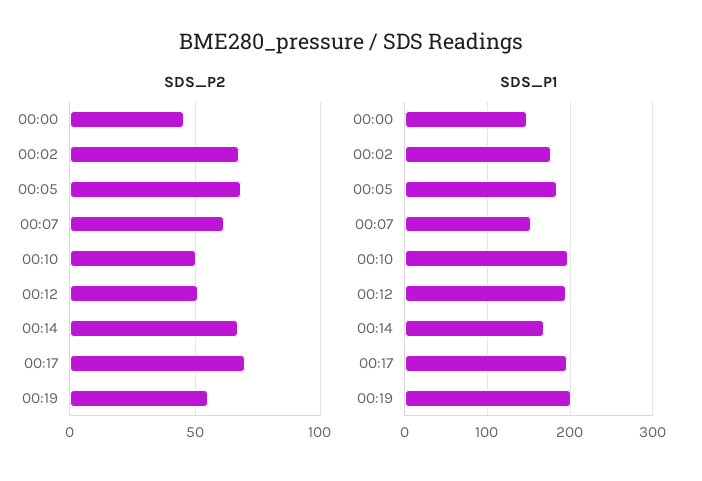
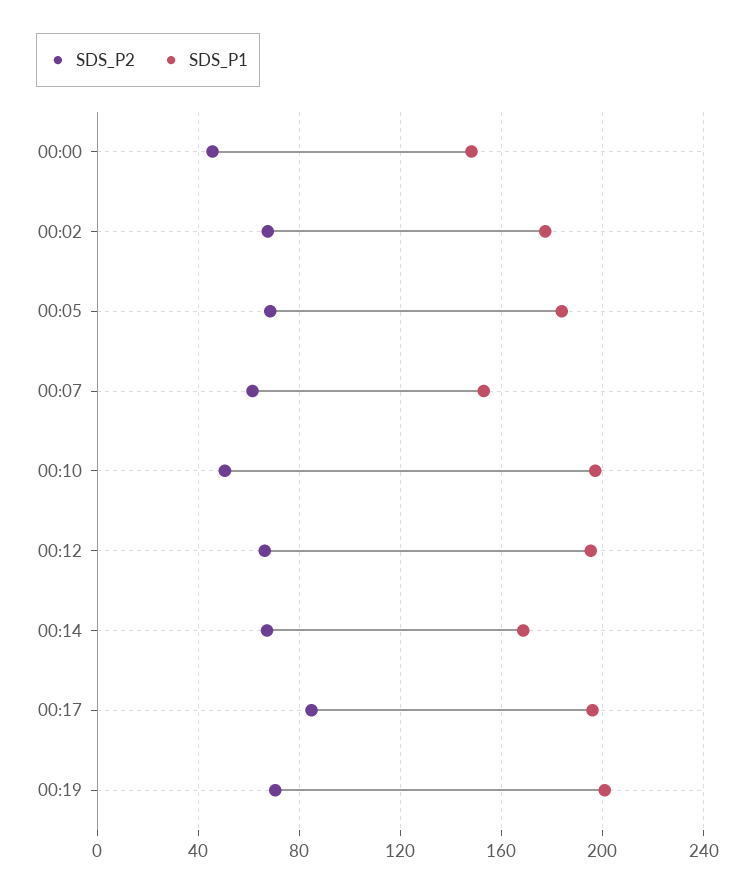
SDS_P2, 00:12: 50 -> 65
SDS_P2, 00:17: 70 -> 85
SDS_P2, 00:19: 55 -> 70

